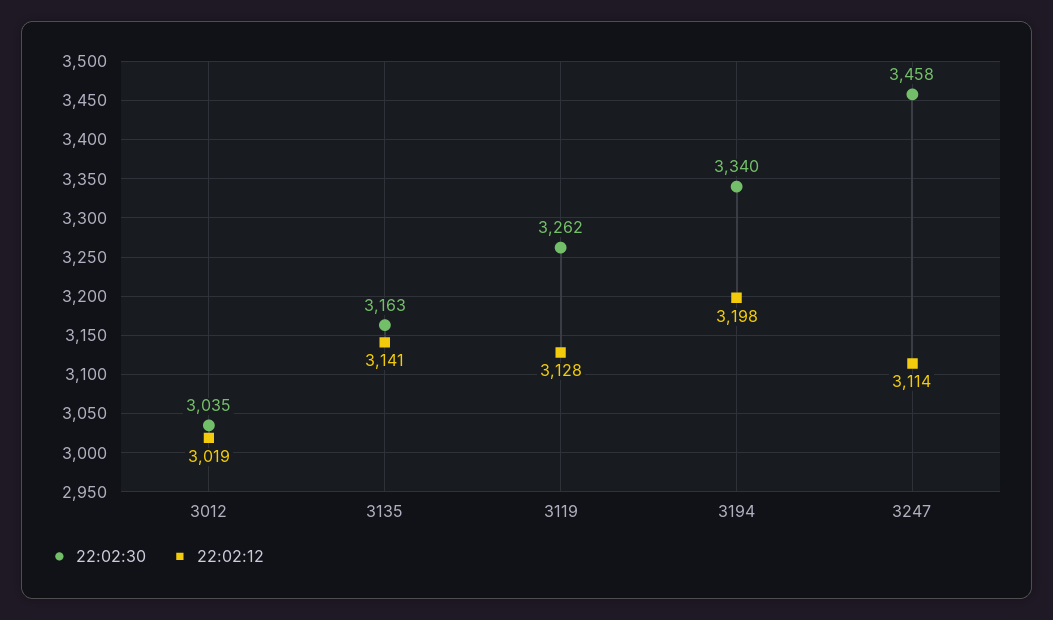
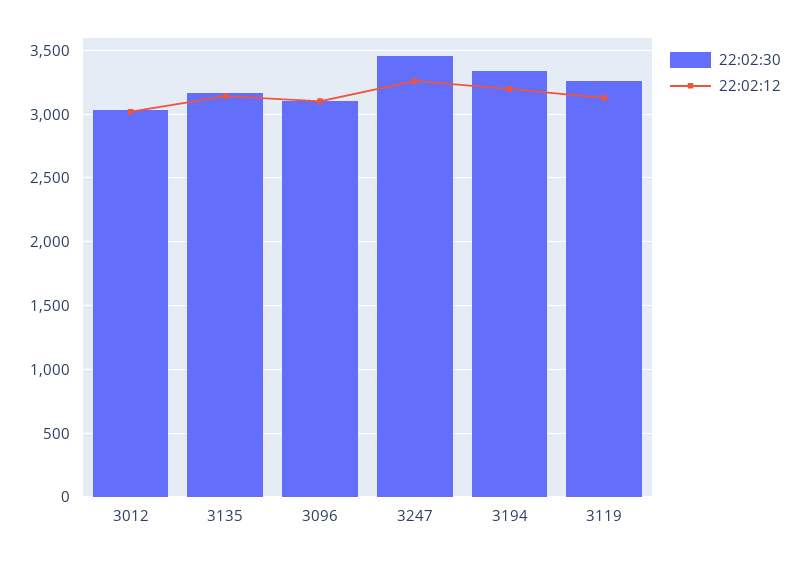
22:02:12, 3247: 3114 -> 3250
22:02:30, 3096: none -> 3100
22:02:12, 3096: none -> 3100

